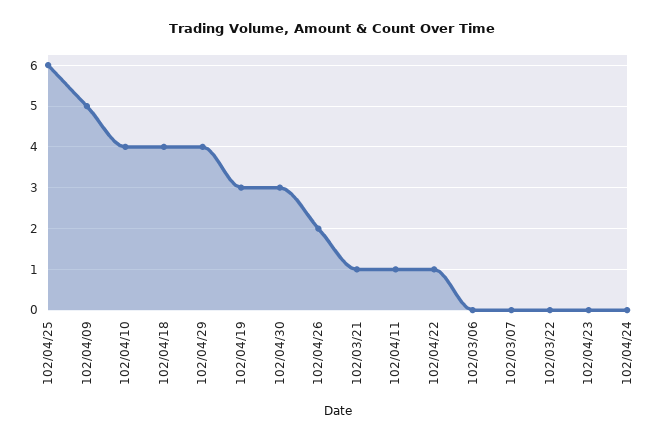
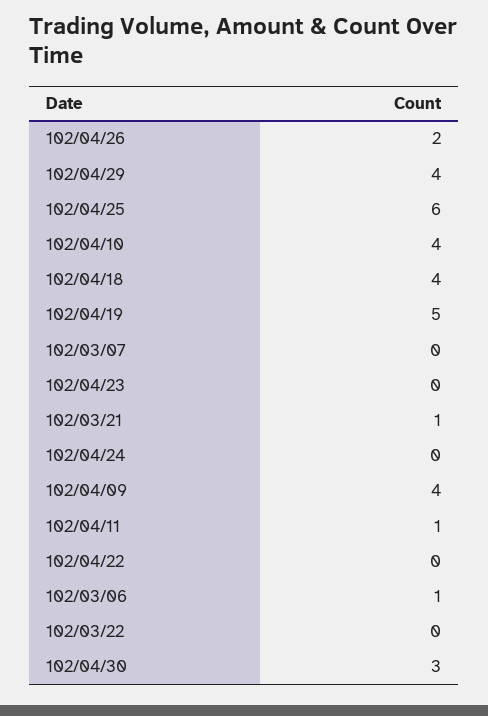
102/04/09: 5 -> 4
102/04/19: 3 -> 5
102/04/22: 1 -> 0
102/03/06: 0 -> 1

